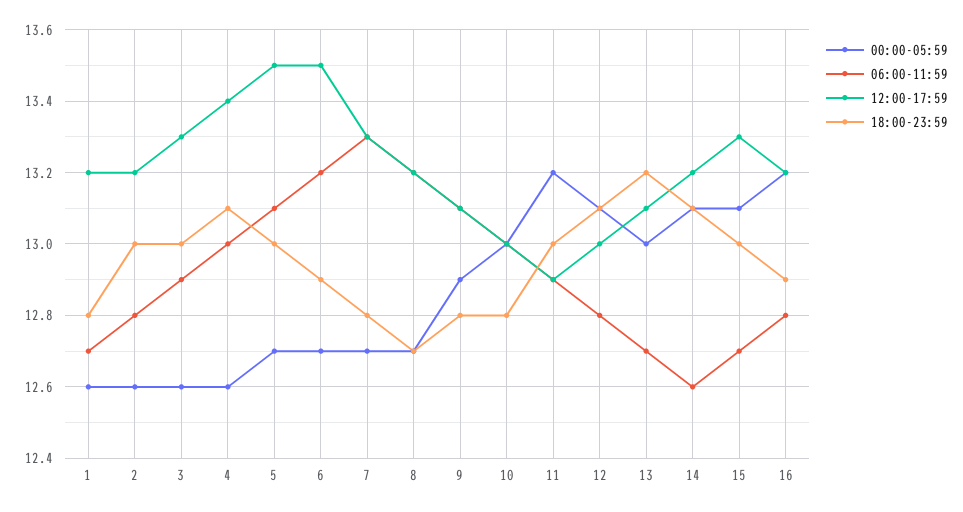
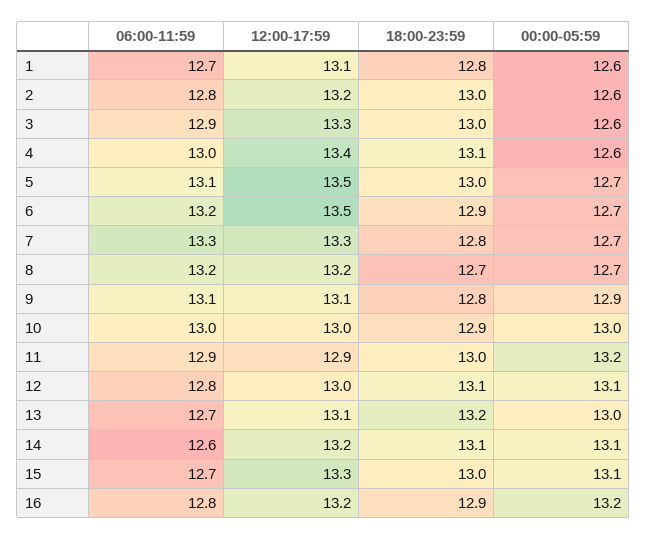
12:00-17:59, 1: 13.2 -> 13.1
18:00-23:59, 10: 12.8 -> 12.9

